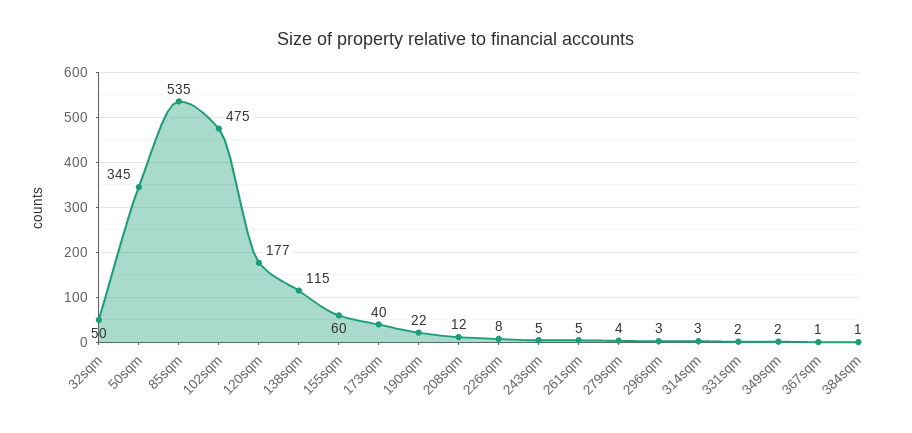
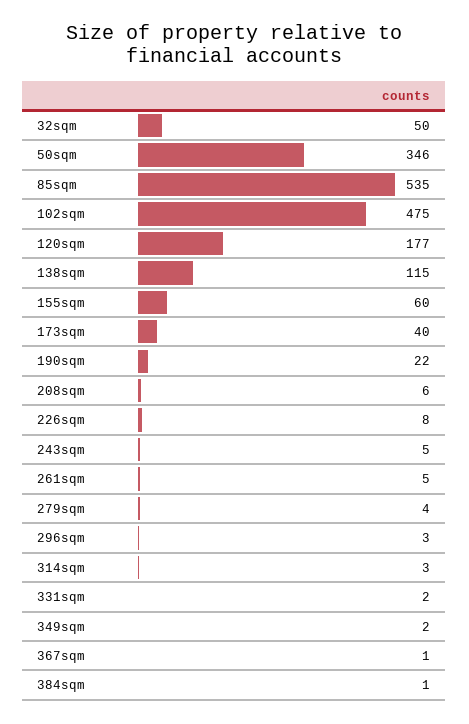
50sqm: 345 -> 346
208sqm: 12 -> 6

